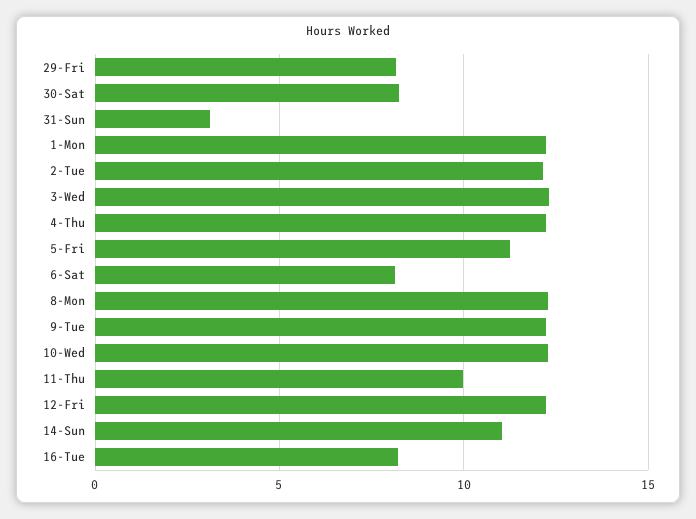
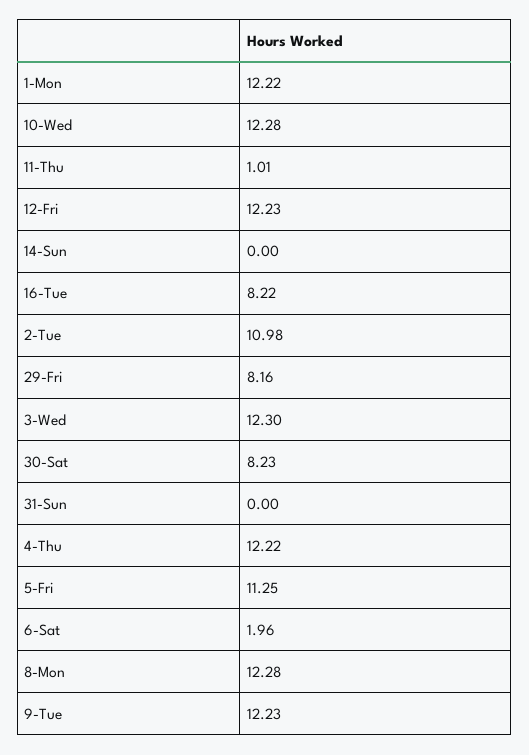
31-Sun: 3 -> 0
2-Tue: 12 -> 10.98
6-Sat: 8 -> 1.96
11-Thu: 10 -> 1.01
14-Sun: 11 -> 0

